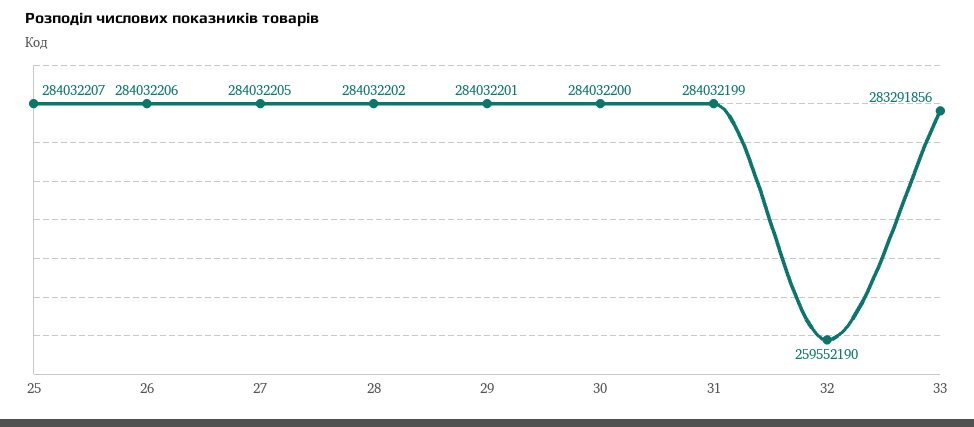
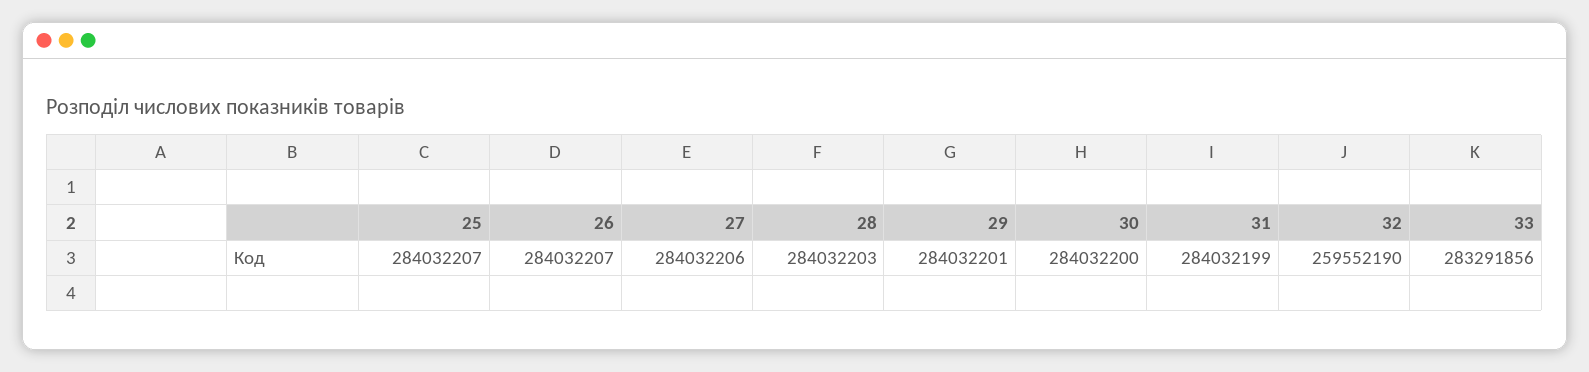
26: 284032206 -> 284032207
27: 284032205 -> 284032206
28: 284032202 -> 284032203

